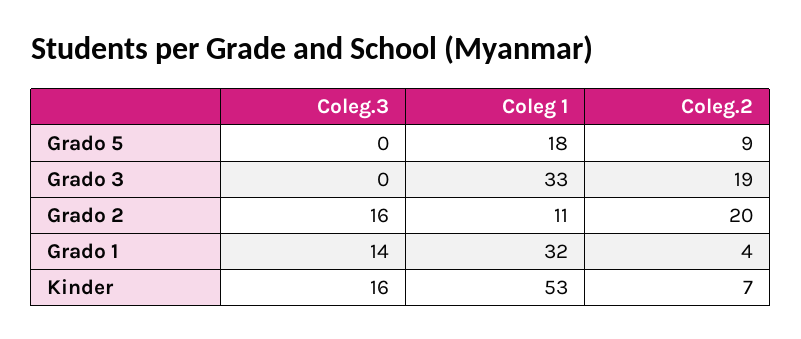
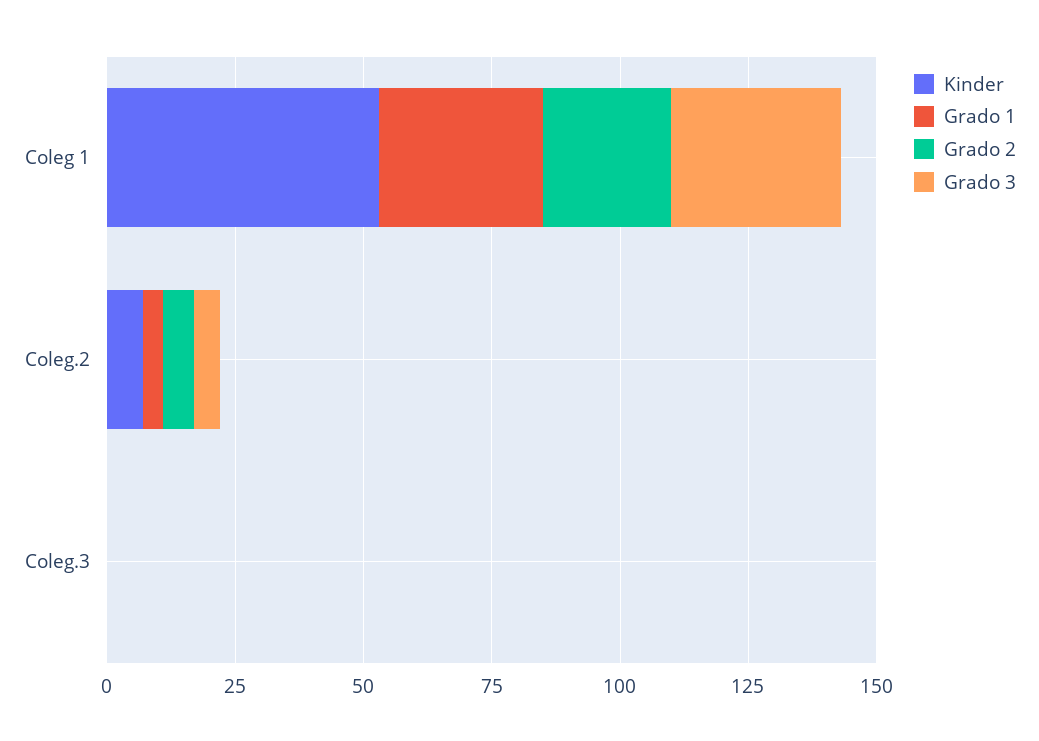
Grado 5, Coleg.3: 0 -> none
Grado 5, Coleg 1: 18 -> none
Grado 5, Coleg.2: 9 -> none
Grado 3, Coleg.2: 19 -> 5
Grado 2, Coleg.3: 16 -> 0
Grado 2, Coleg 1: 11 -> 25
Grado 2, Coleg.2: 20 -> 5
Grado 1, Coleg.3: 14 -> 0
Kinder, Coleg.3: 16 -> 0

